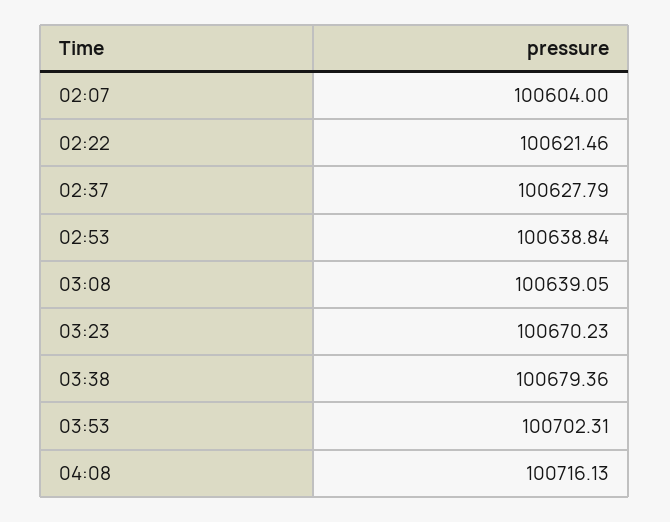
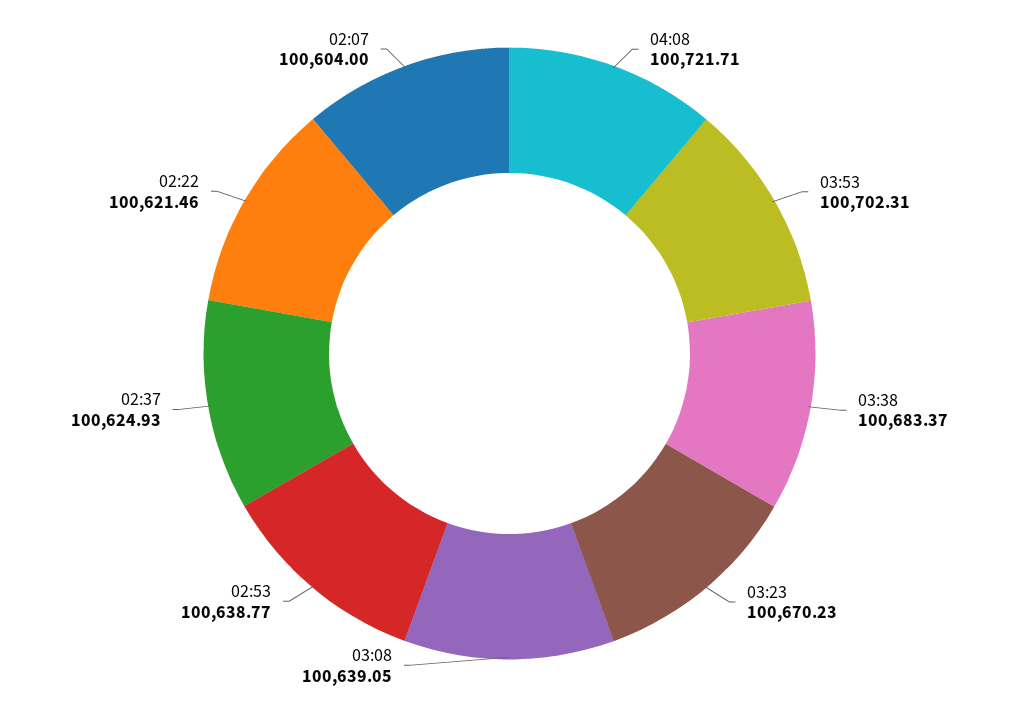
02:37: 100627.79 -> 100624.93
02:53: 100638.84 -> 100638.77
03:38: 100679.36 -> 100683.37
04:08: 100716.13 -> 100721.71

